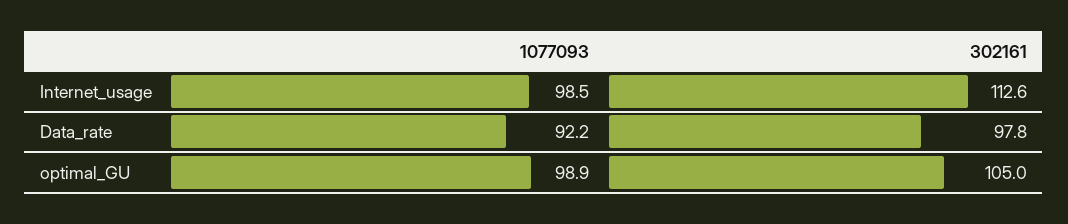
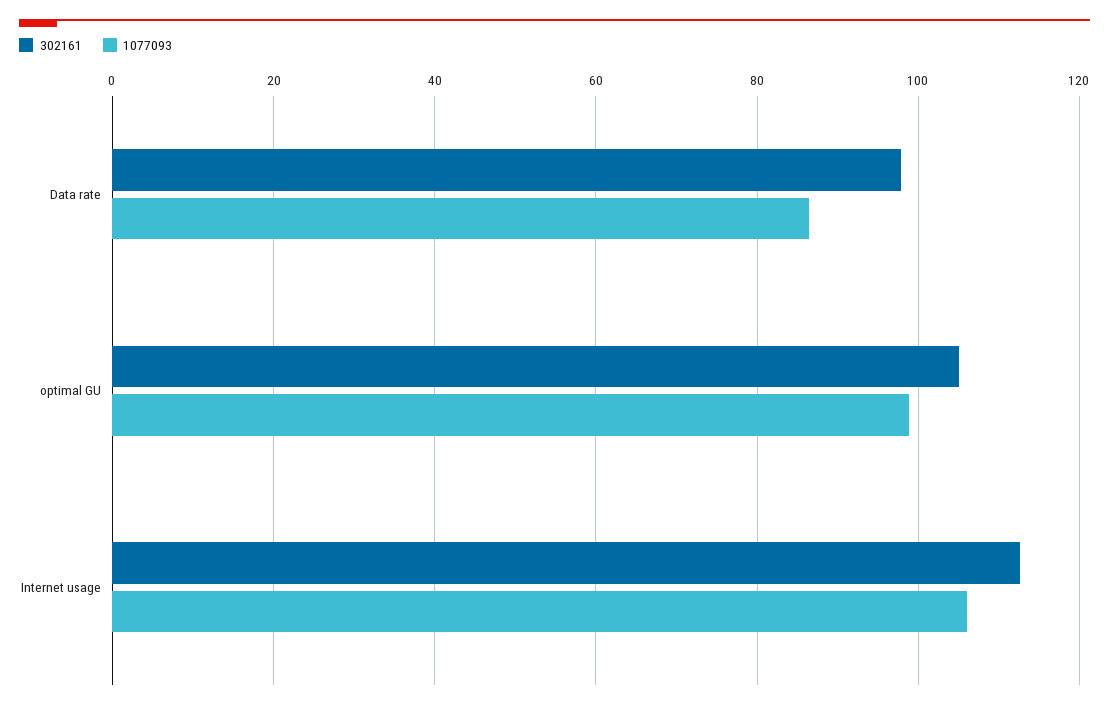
1077093, Internet_usage: 98.5 -> 106
1077093, Data_rate: 92.2 -> 86

